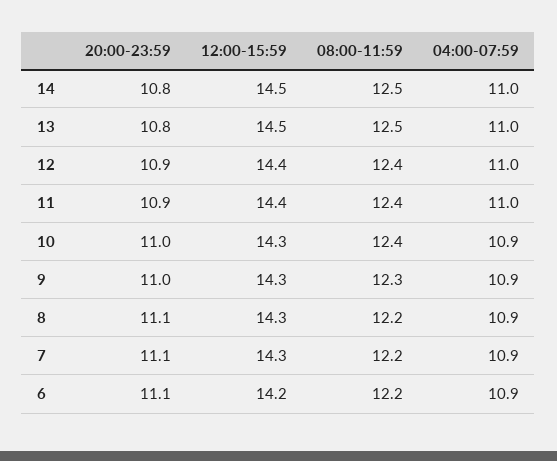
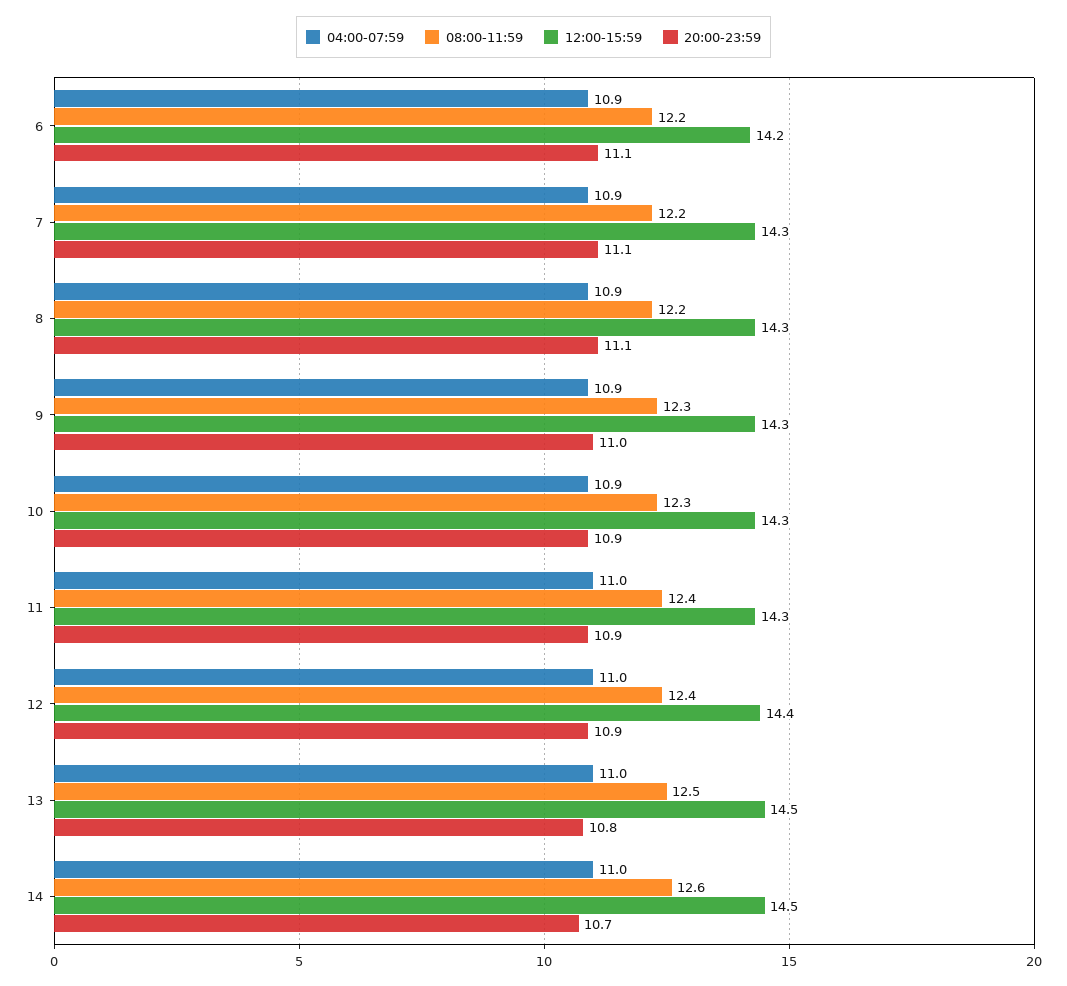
20:00-23:59, 14: 10.8 -> 10.7
08:00-11:59, 14: 12.5 -> 12.6
12:00-15:59, 11: 14.4 -> 14.3
20:00-23:59, 10: 11 -> 10.9
08:00-11:59, 10: 12.4 -> 12.3

